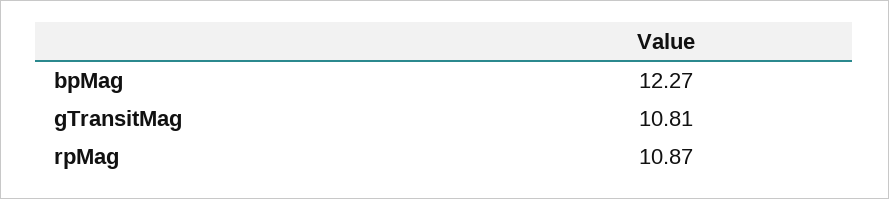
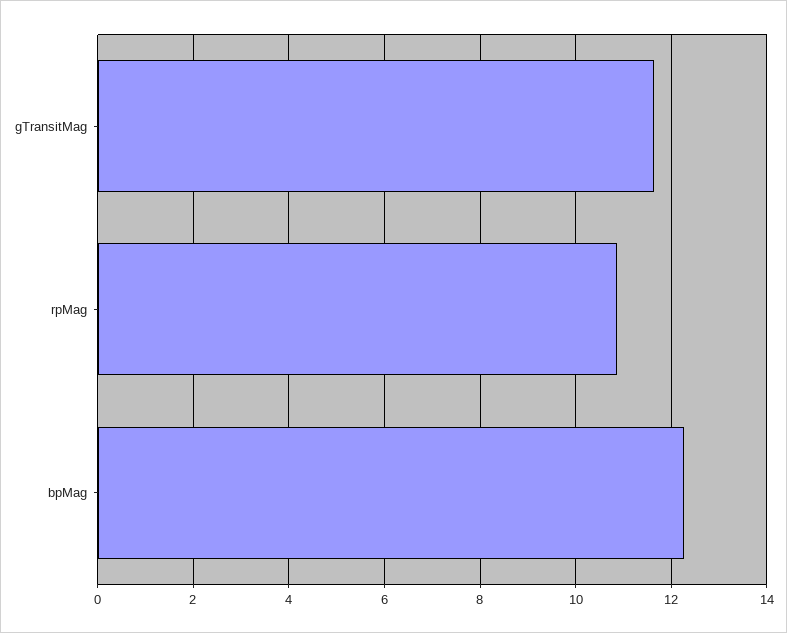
gTransitMag: 10.81 -> 11.6

